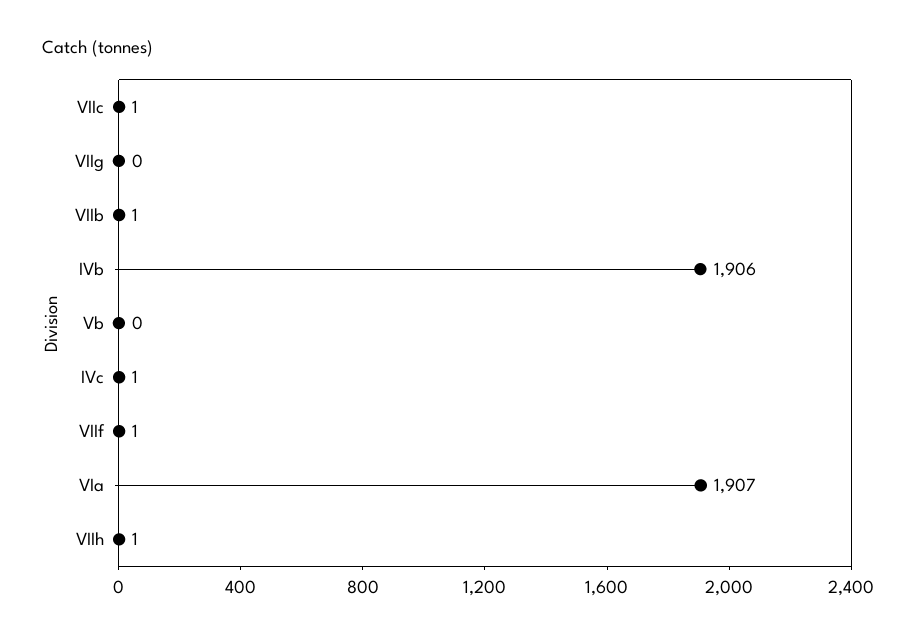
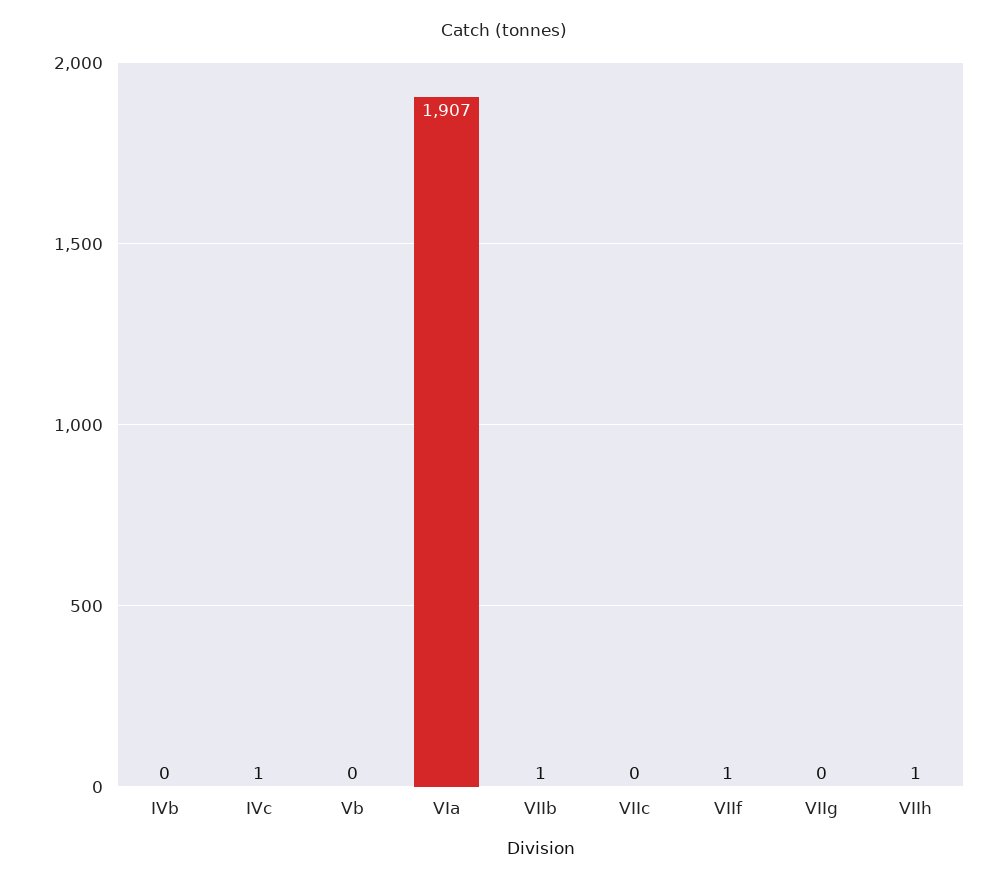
VIIc: 1 -> 0
IVb: 1906 -> 0

